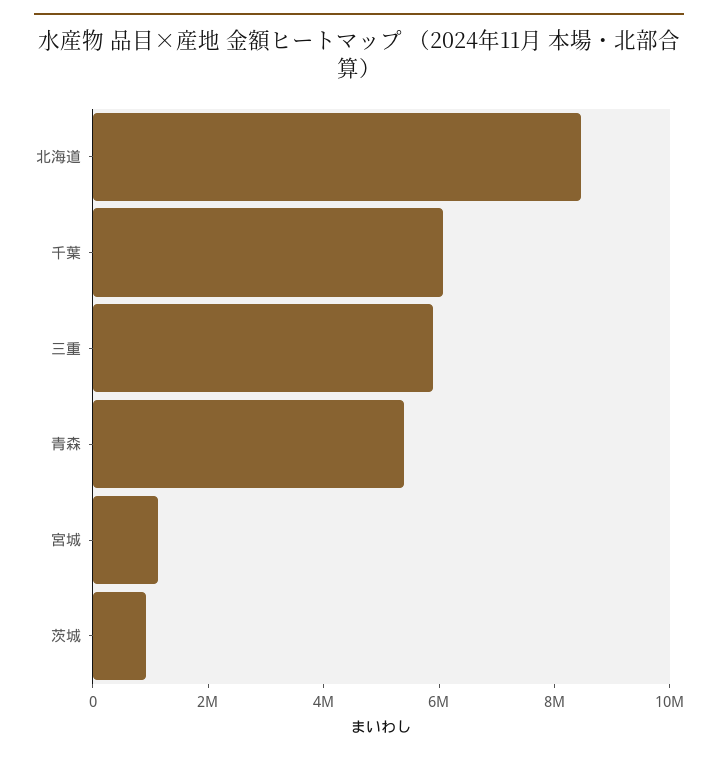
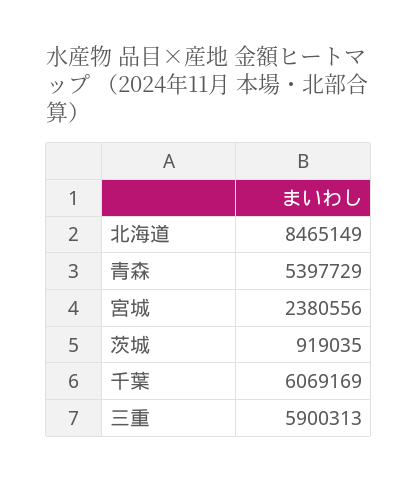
宮城: 1000000 -> 2380556

